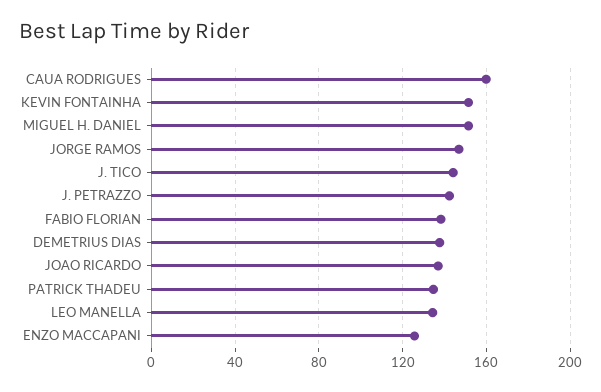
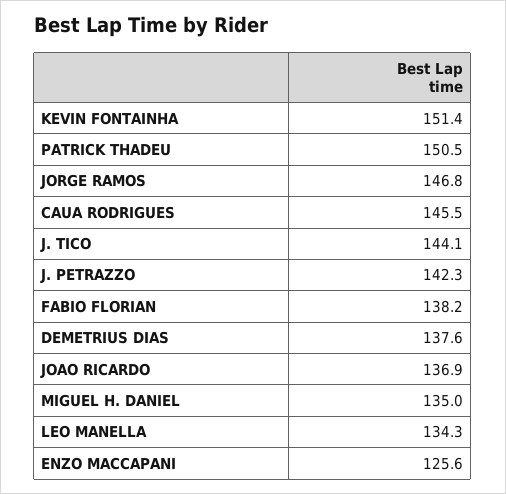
CAUA RODRIGUES: 160 -> 145.5
MIGUEL H. DANIEL: 150 -> 135
PATRICK THADEU: 135 -> 150.5

